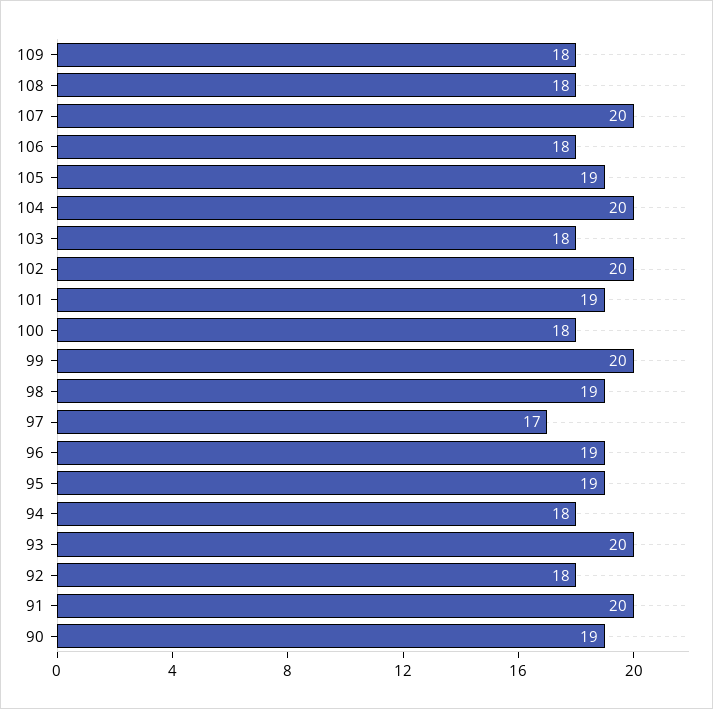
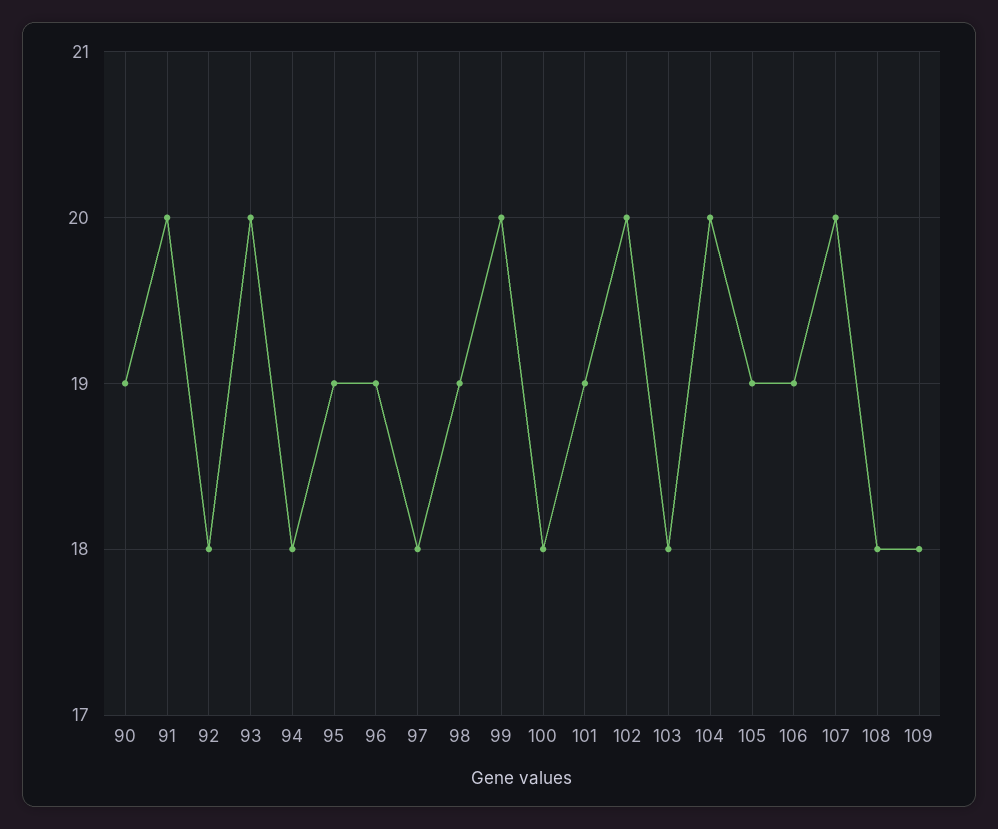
106: 18 -> 19
97: 17 -> 18

